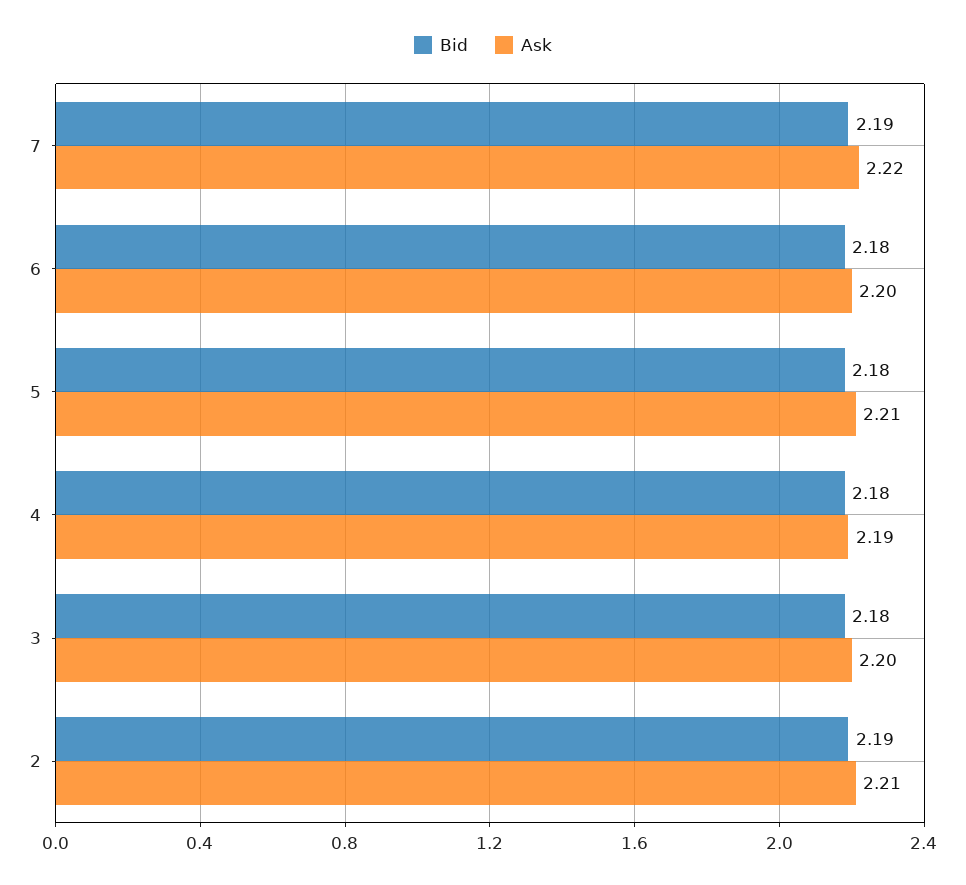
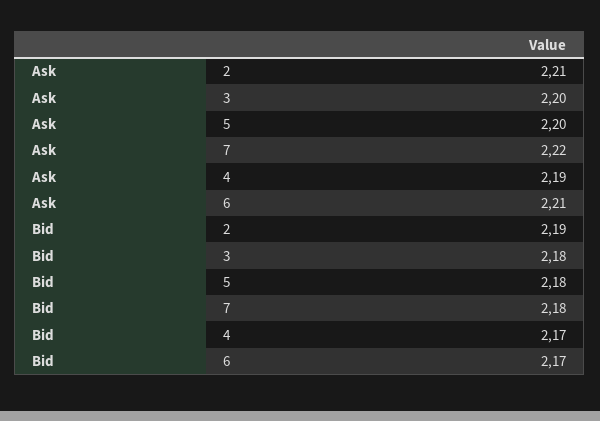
Bid, 7: 2.19 -> 2.18
Bid, 6: 2.18 -> 2.17
Ask, 6: 2.2 -> 2.21
Ask, 5: 2.21 -> 2.2
Bid, 4: 2.18 -> 2.17

